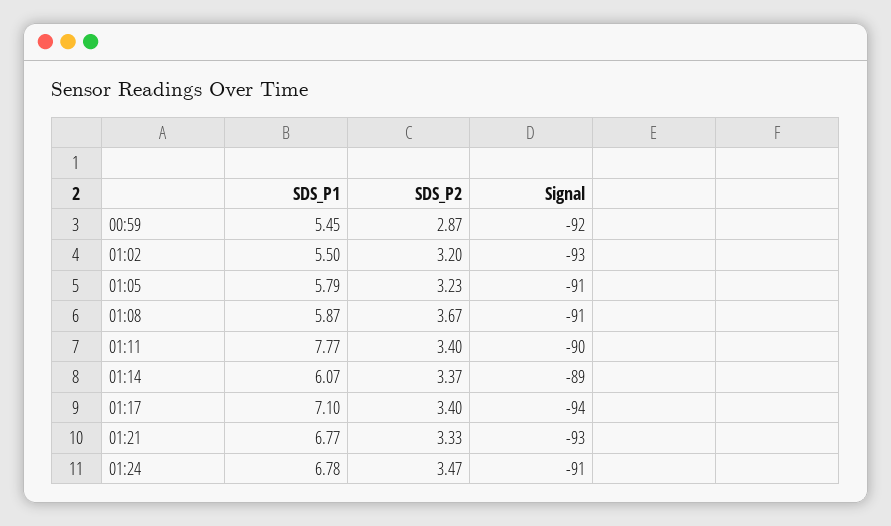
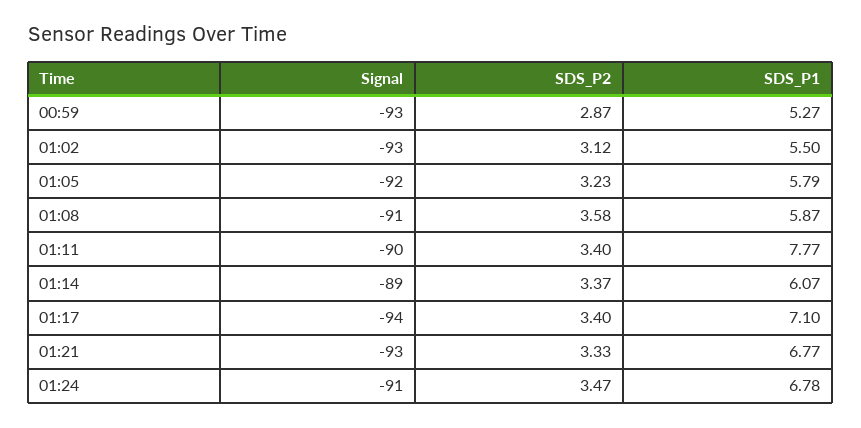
SDS_P1, 00:59: 5.45 -> 5.27
Signal, 00:59: -92 -> -93
SDS_P2, 01:02: 3.2 -> 3.12
Signal, 01:05: -91 -> -92
SDS_P2, 01:08: 3.67 -> 3.58

